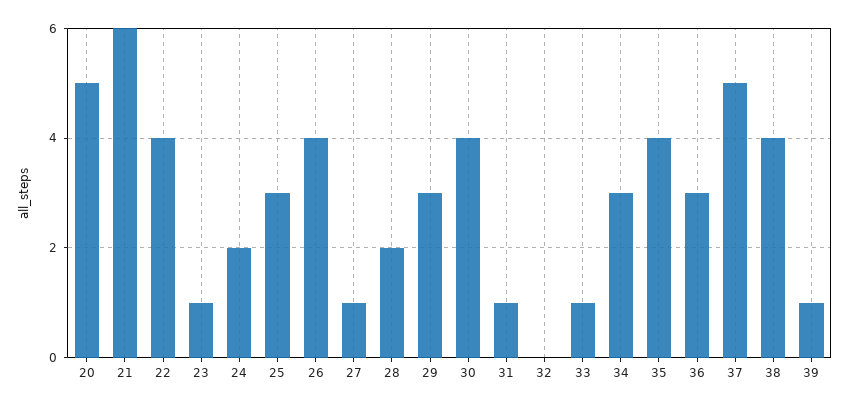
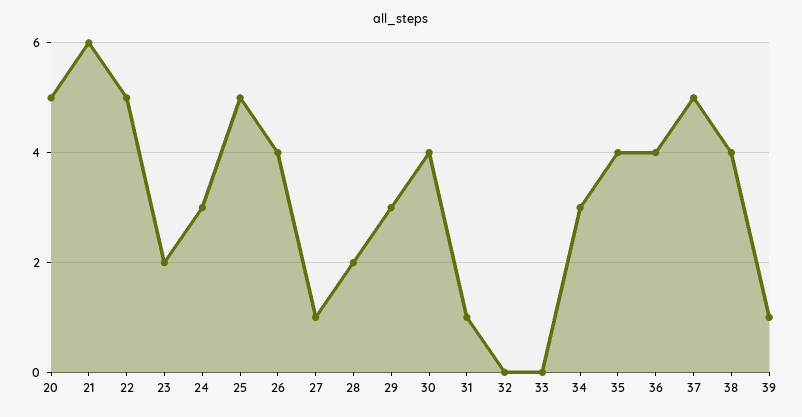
22: 4 -> 5
23: 1 -> 2
24: 2 -> 3
25: 3 -> 5
33: 1 -> 0
36: 3 -> 4

